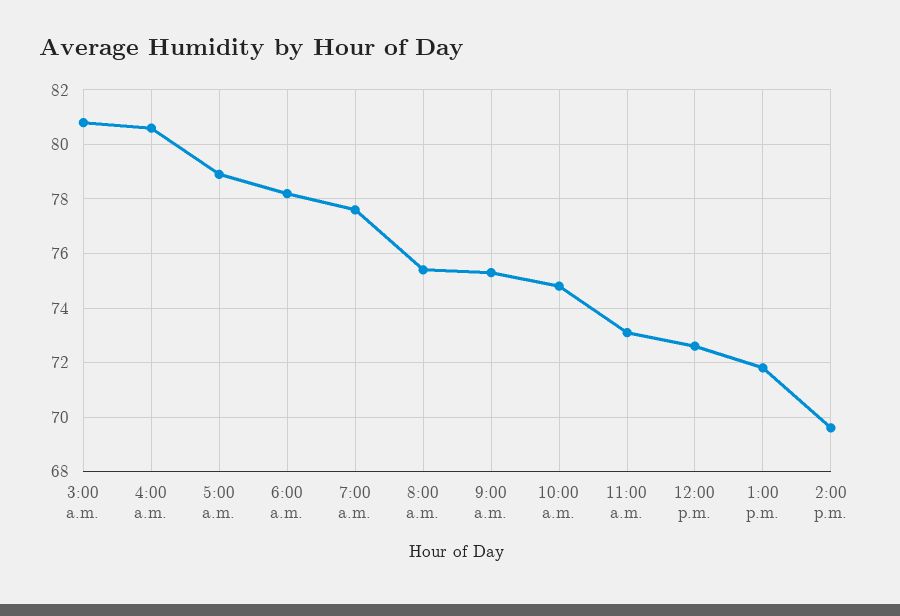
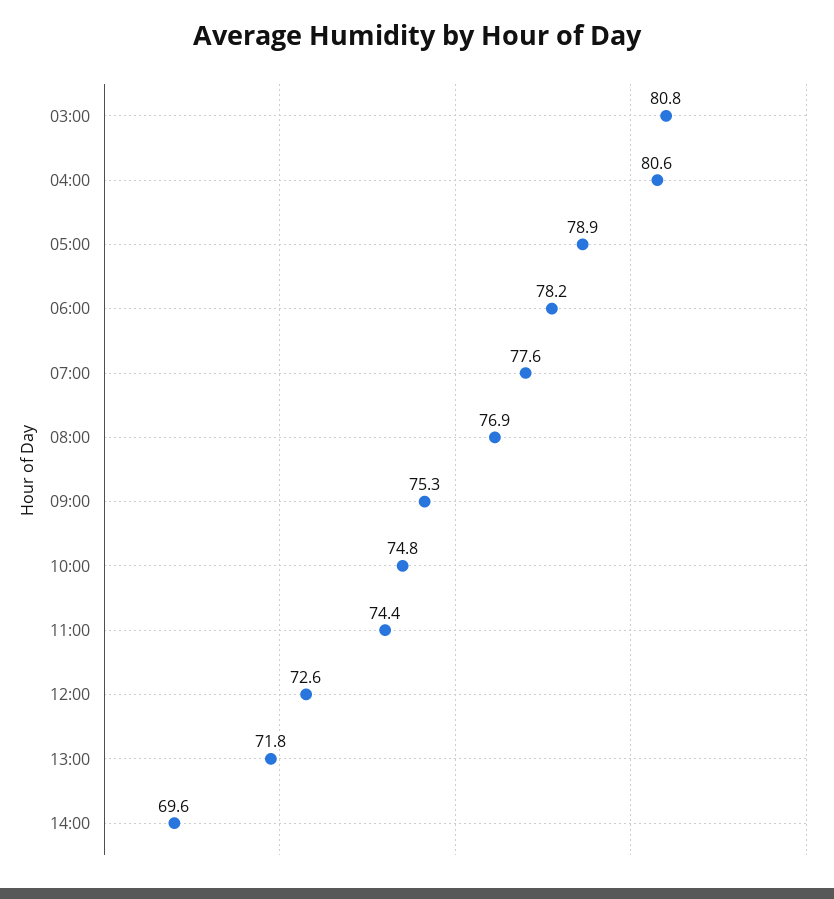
8:00 a.m.: 75.5 -> 76.9
11:00 a.m.: 73 -> 74.4

